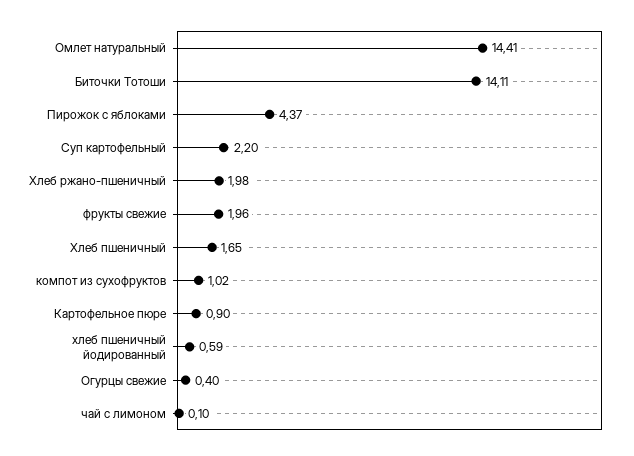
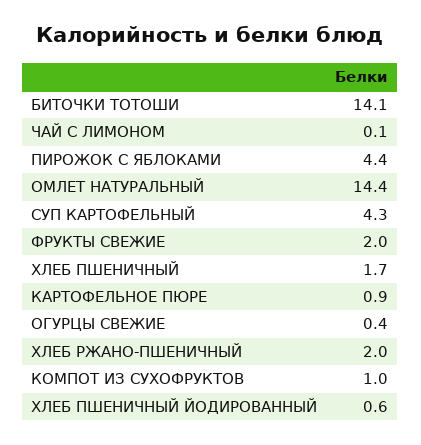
Суп картофельный: 2.2 -> 4.3

